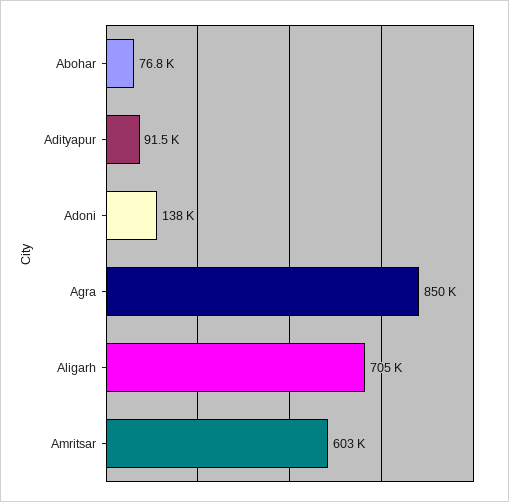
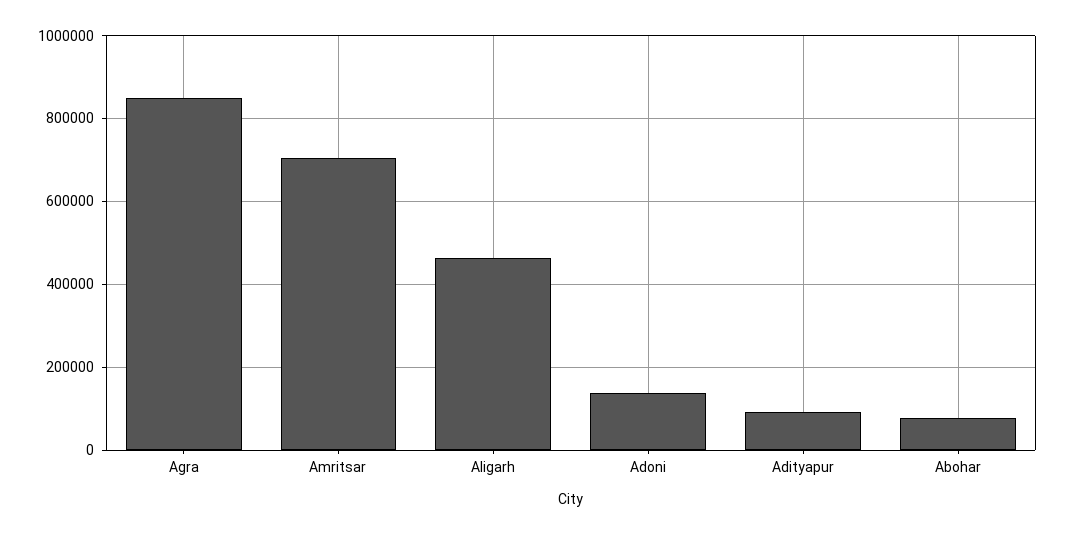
Aligarh: 705000 -> 460000
Amritsar: 603000 -> 700000

